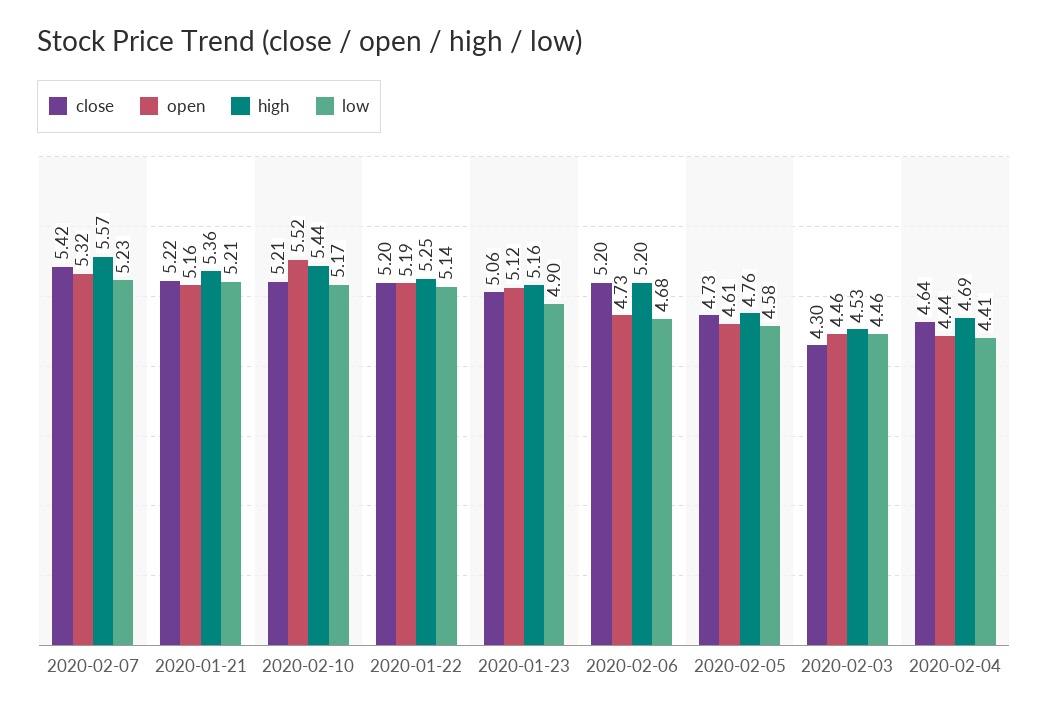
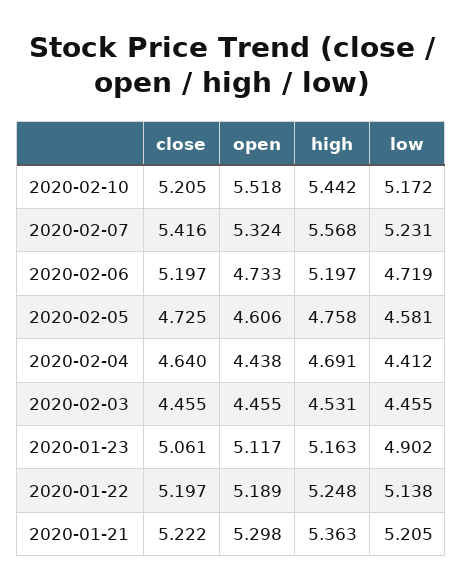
open, 2020-01-21: 5.16 -> 5.298
low, 2020-02-06: 4.68 -> 4.719
close, 2020-02-03: 4.3 -> 4.455

